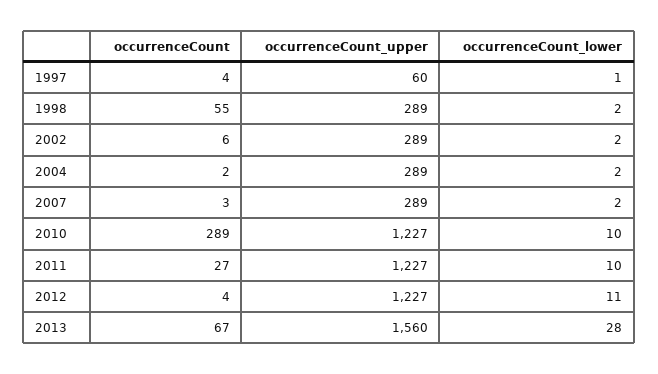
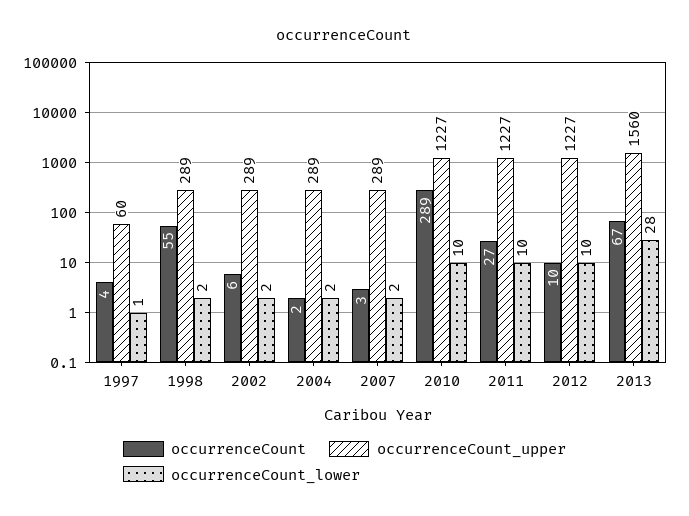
occurrenceCount, 2012: 4 -> 10
occurrenceCount_lower, 2012: 11 -> 10

